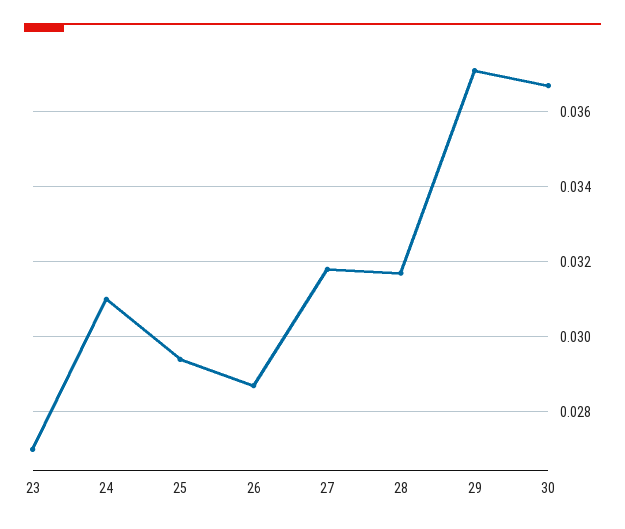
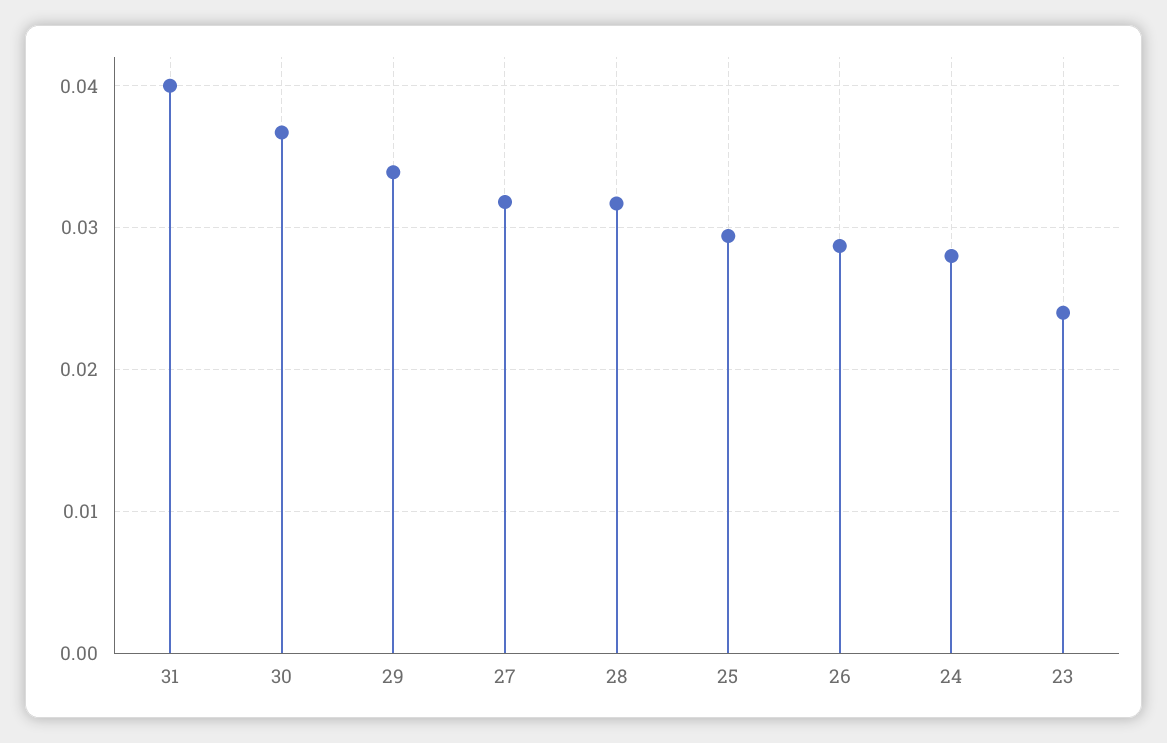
23: 0.027 -> 0.024
24: 0.031 -> 0.028
29: 0.037 -> 0.034
31: none -> 0.04

